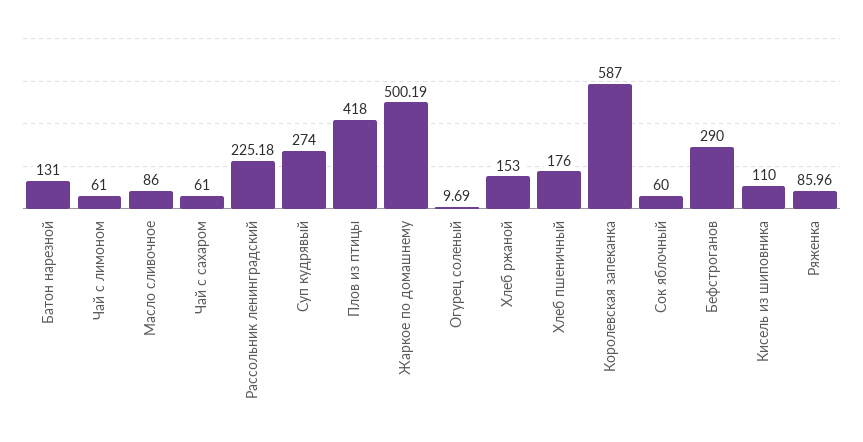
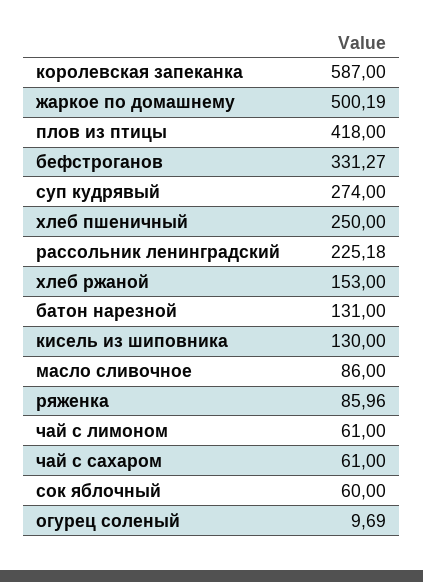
Хлеб пшеничный: 176 -> 250
Бефстроганов: 290 -> 331.27
Кисель из шиповника: 110 -> 130

